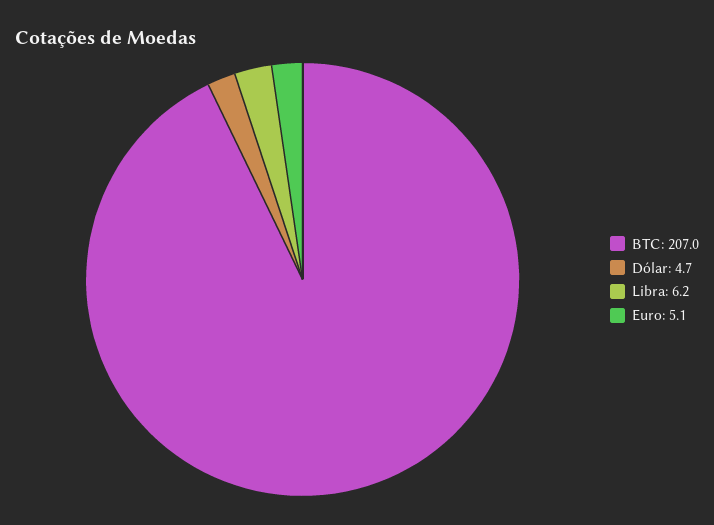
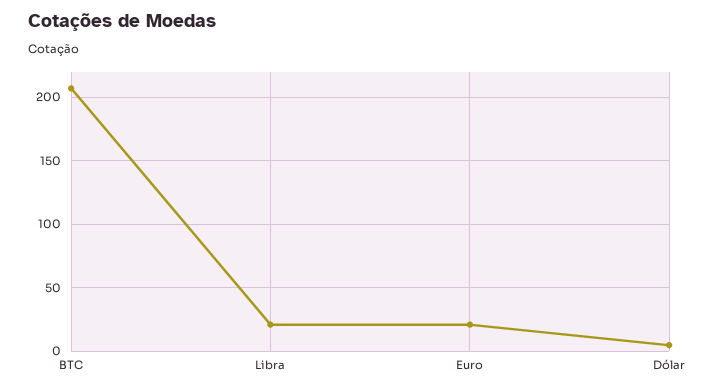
Libra: 6.2 -> 20
Euro: 5.1 -> 20

